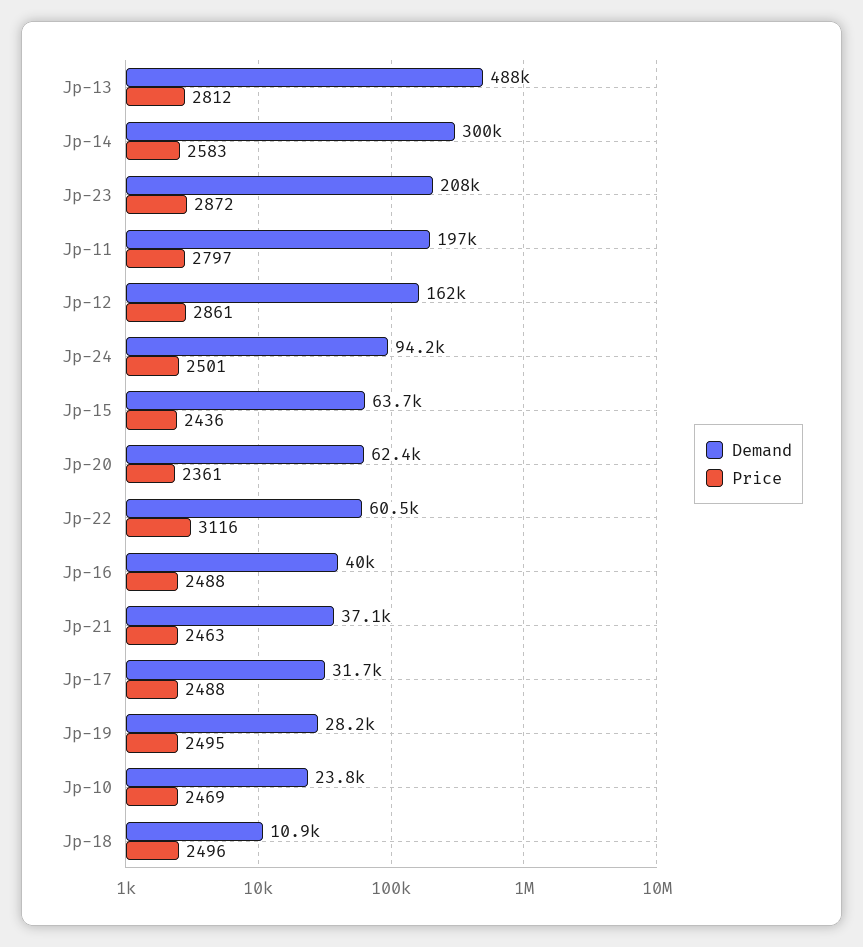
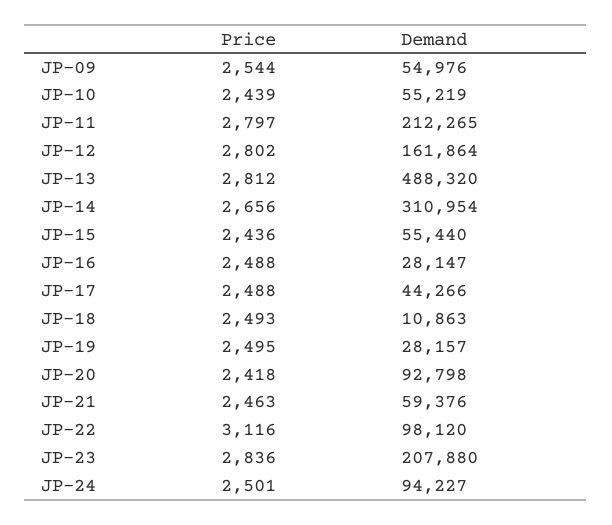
Demand, Jp-14: 300000 -> 310954
Price, Jp-14: 2583 -> 2656
Price, Jp-23: 2872 -> 2836
Demand, Jp-11: 197000 -> 212265
Price, Jp-12: 2861 -> 2802
Demand, Jp-15: 63700 -> 55440
Demand, Jp-20: 62400 -> 92798
Price, Jp-20: 2361 -> 2418
Demand, Jp-22: 60500 -> 98120
Demand, Jp-16: 40000 -> 28147
Demand, Jp-21: 37100 -> 59376
Demand, Jp-17: 31700 -> 44266
Demand, Jp-10: 23800 -> 55219
Price, Jp-10: 2469 -> 2439
Price, Jp-18: 2496 -> 2493
Price, JP-09: none -> 2544
Demand, JP-09: none -> 54976

